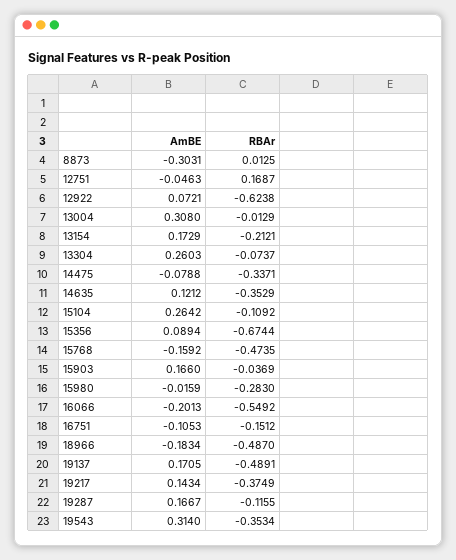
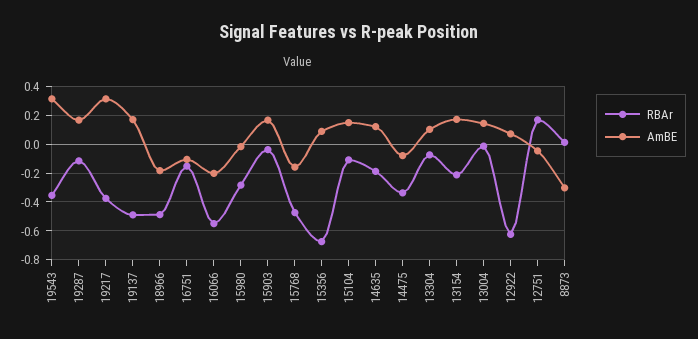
AmBE, 13004: 0.308 -> 0.15
AmBE, 13304: 0.2603 -> 0.1
RBAr, 14635: -0.3529 -> -0.2
AmBE, 15104: 0.2642 -> 0.15
AmBE, 19217: 0.1434 -> 0.3

